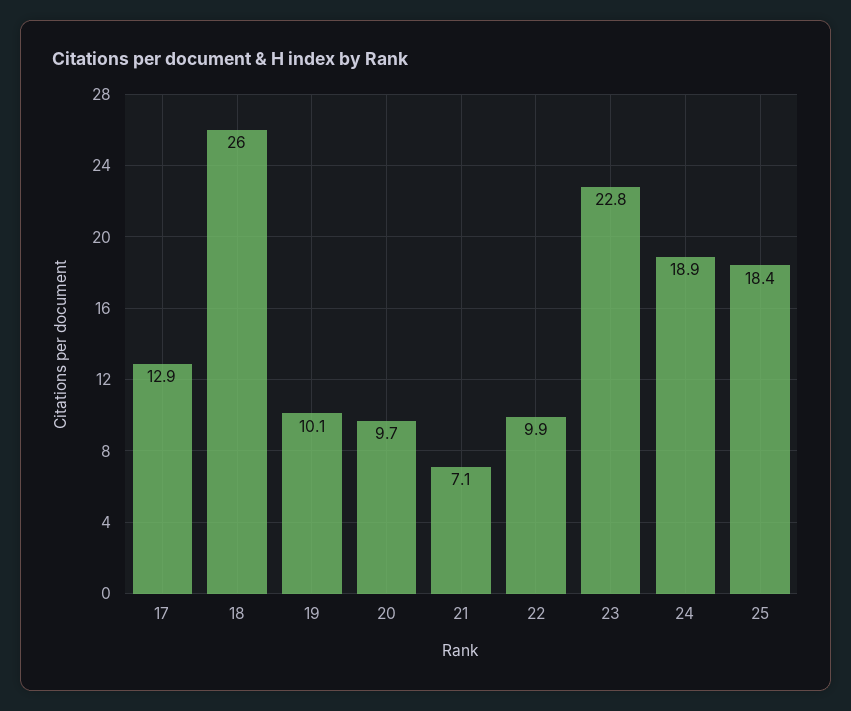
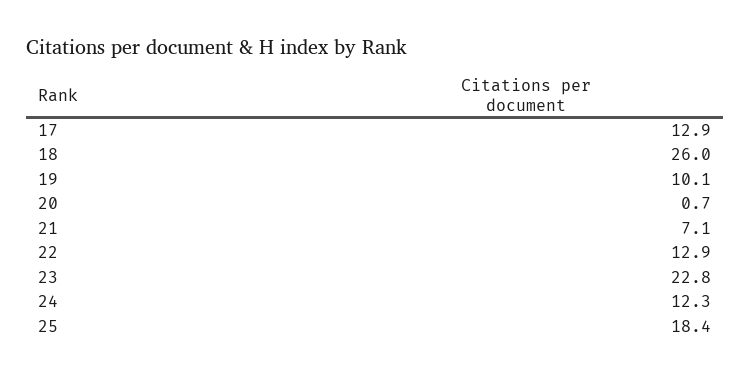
20: 9.7 -> 0.7
22: 9.9 -> 12.9
24: 18.9 -> 12.3

